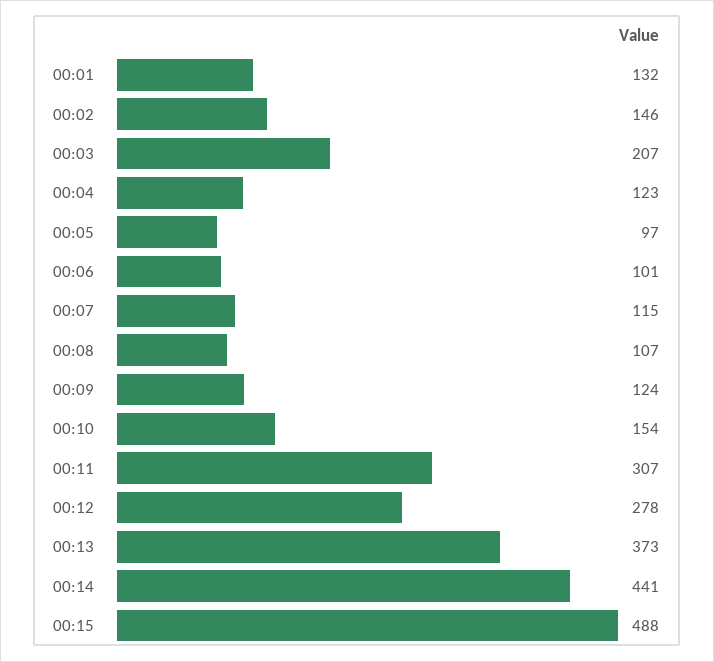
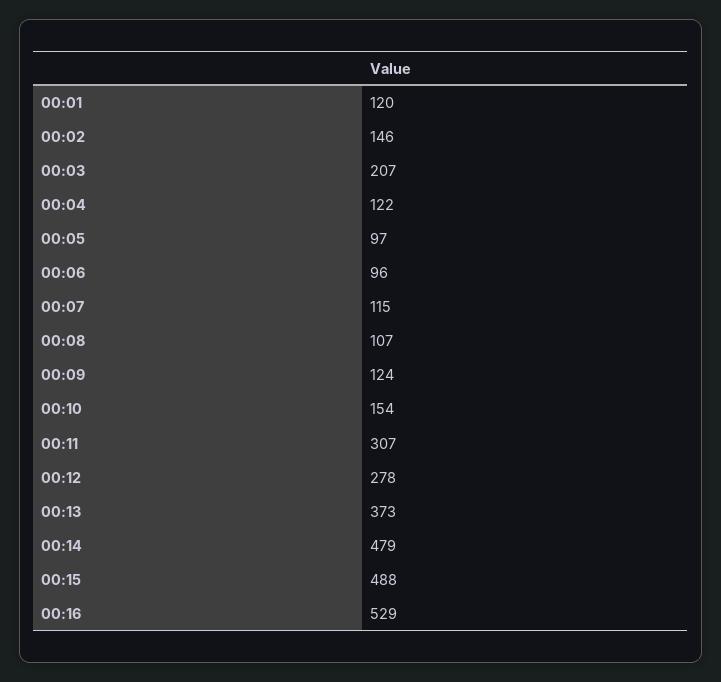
00:01: 132 -> 120
00:04: 123 -> 122
00:06: 101 -> 96
00:14: 441 -> 479
00:16: none -> 529

